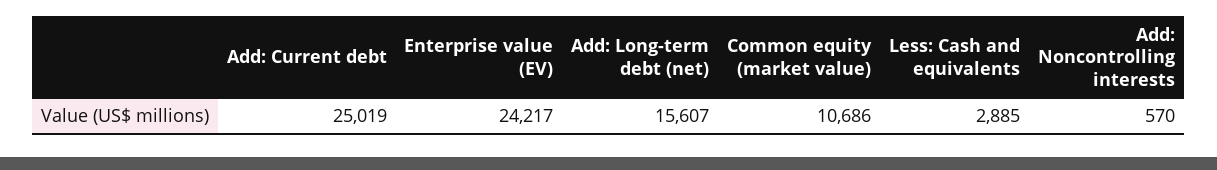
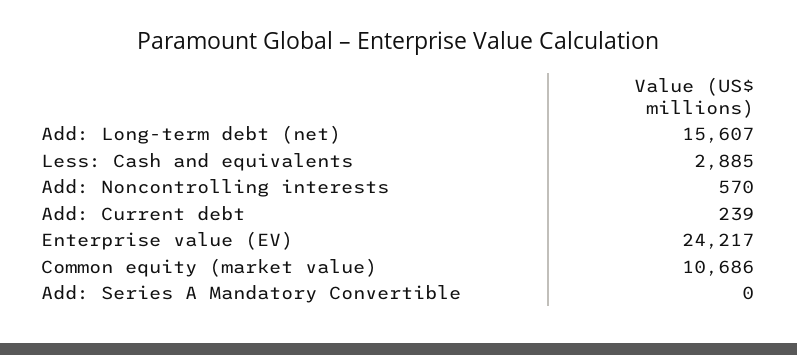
Add: Current debt: 25019 -> 239
Add: Series A Mandatory Convertible: none -> 0

